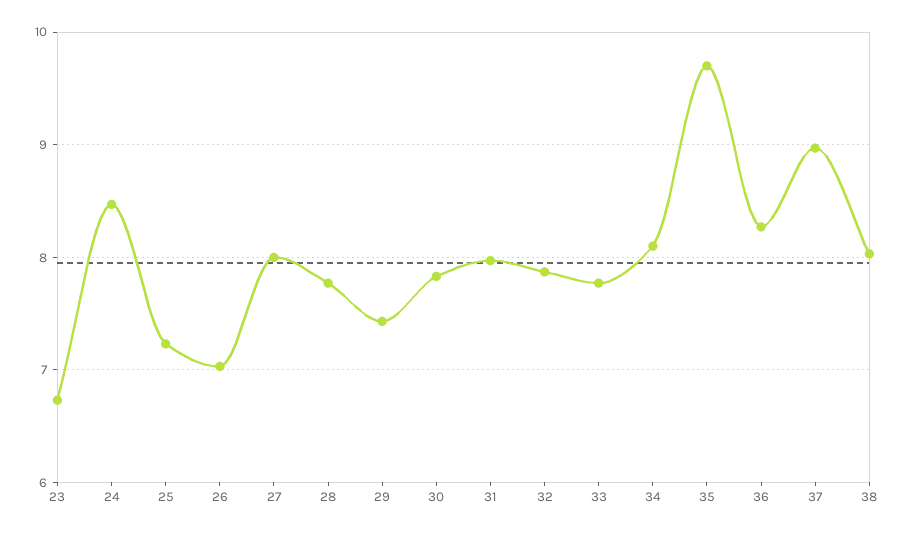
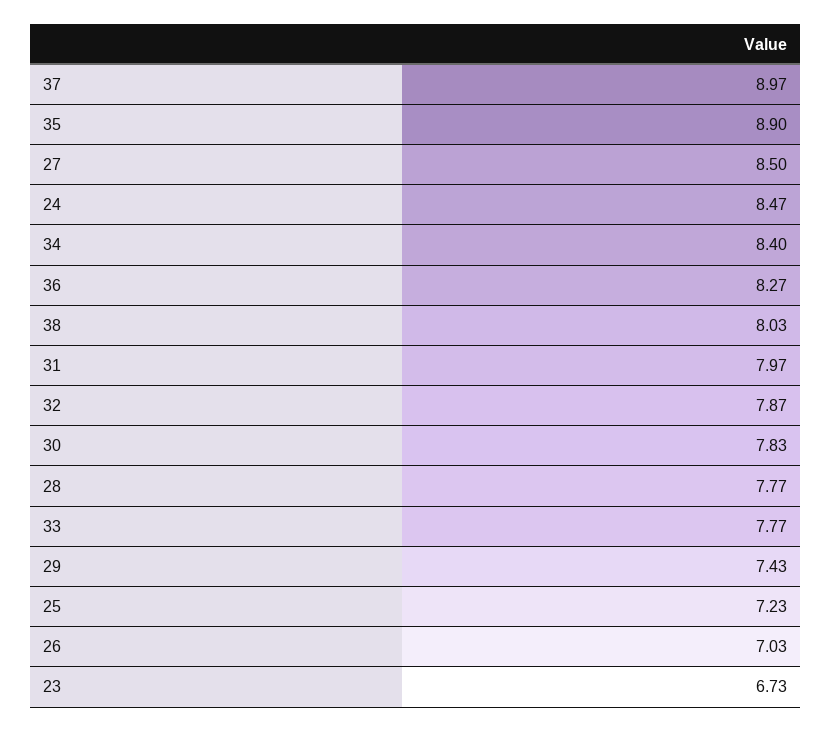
27: 8 -> 8.5
34: 8.1 -> 8.4
35: 9.7 -> 8.9

